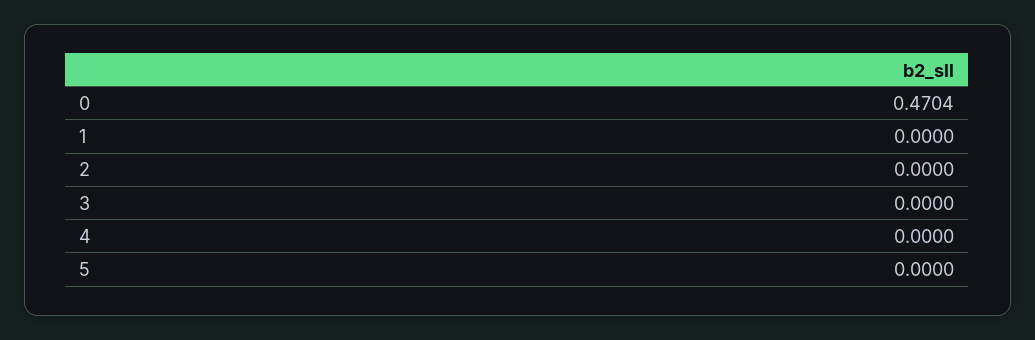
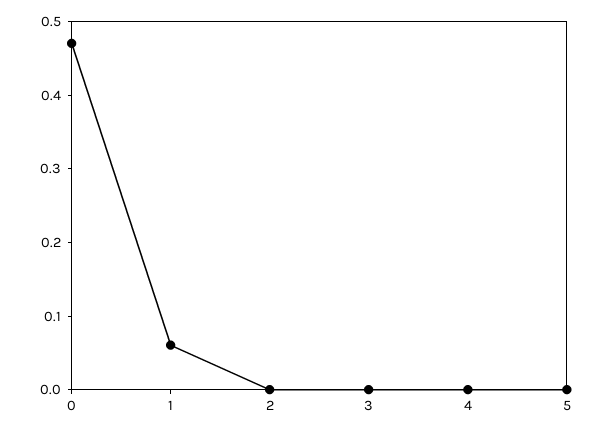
1: 0 -> 0.06

